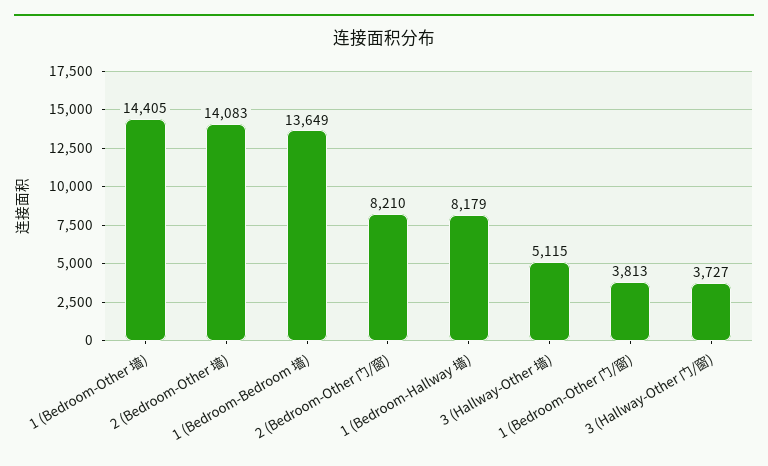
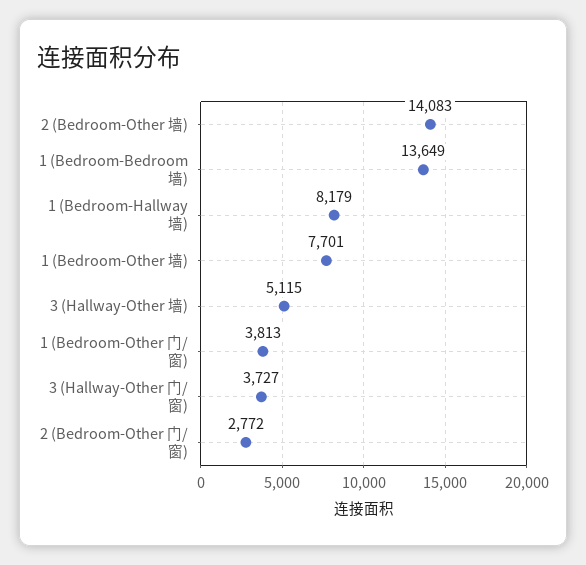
1 (Bedroom-Other 墙): 14405 -> 7701
2 (Bedroom-Other 门/窗): 8210 -> 2772

